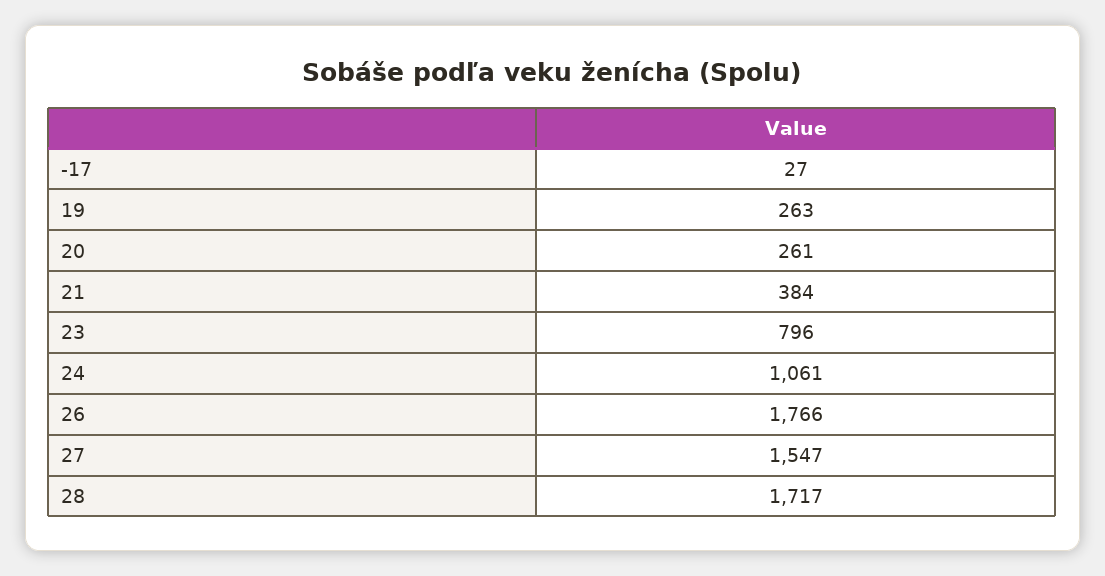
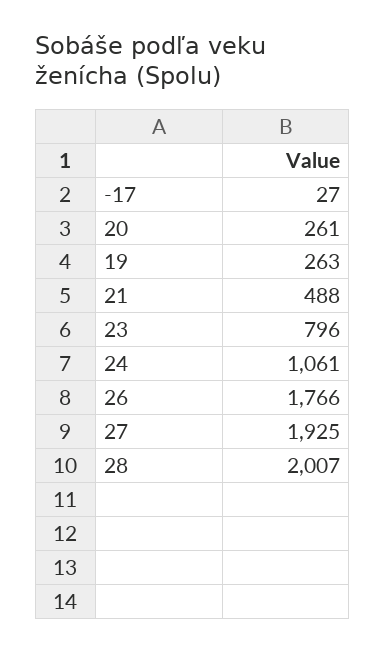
21: 384 -> 488
27: 1547 -> 1925
28: 1717 -> 2007

